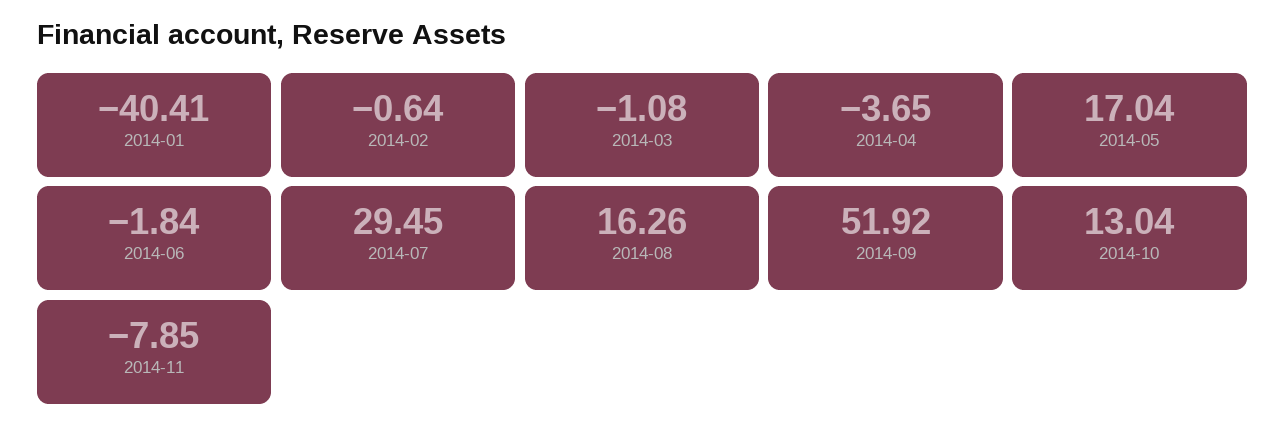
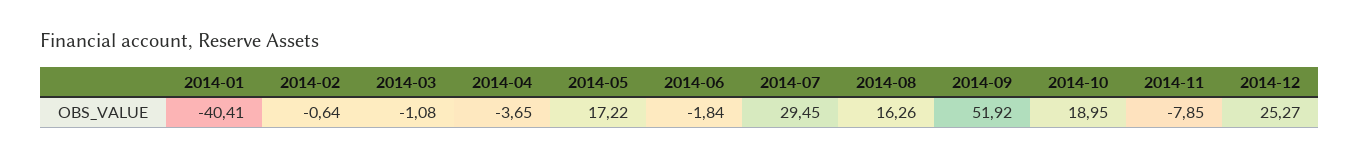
2014-05: 17.04 -> 17.22
2014-10: 13.04 -> 18.95
2014-12: none -> 25.27

